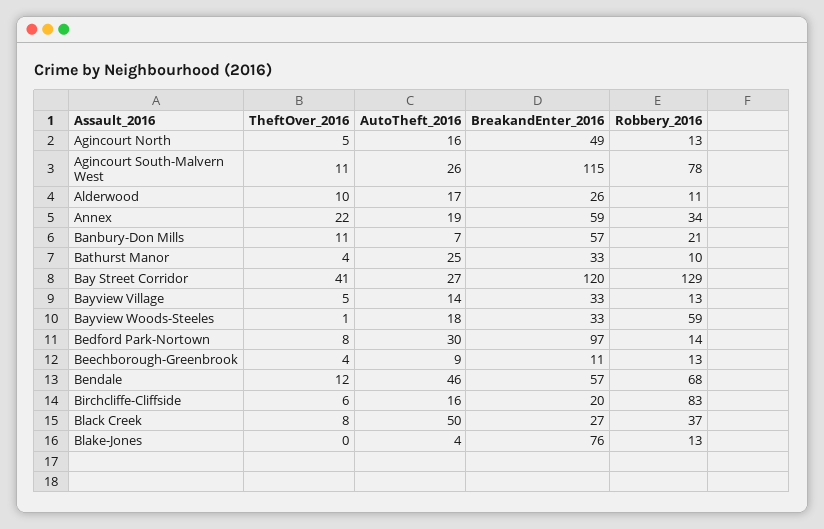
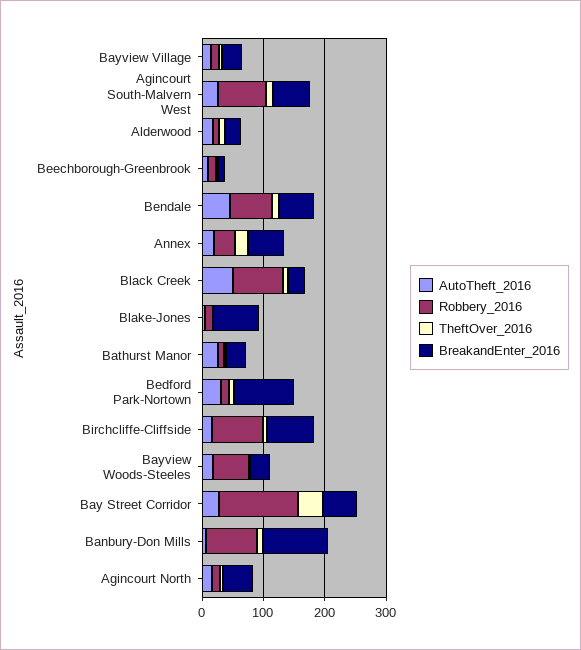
BreakandEnter_2016, Agincourt South-Malvern West: 115 -> 60
BreakandEnter_2016, Banbury-Don Mills: 57 -> 100
Robbery_2016, Banbury-Don Mills: 21 -> 80
BreakandEnter_2016, Bay Street Corridor: 120 -> 60
BreakandEnter_2016, Birchcliffe-Cliffside: 20 -> 80
Robbery_2016, Black Creek: 37 -> 80

